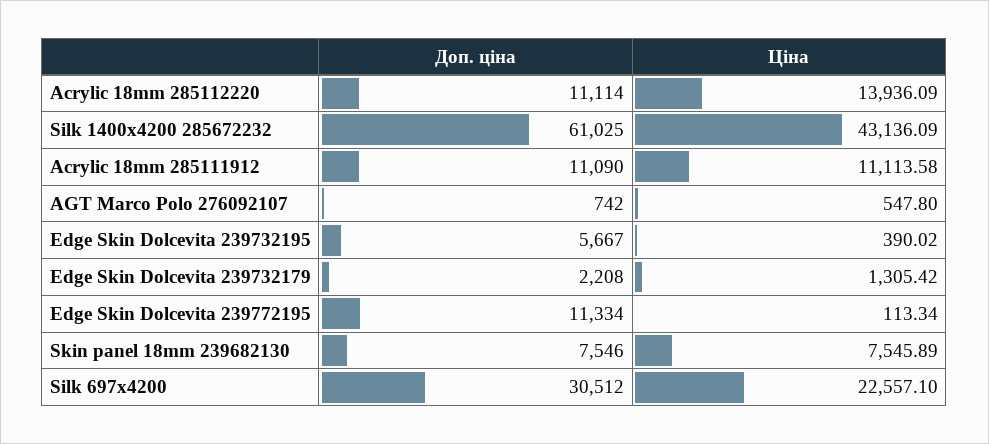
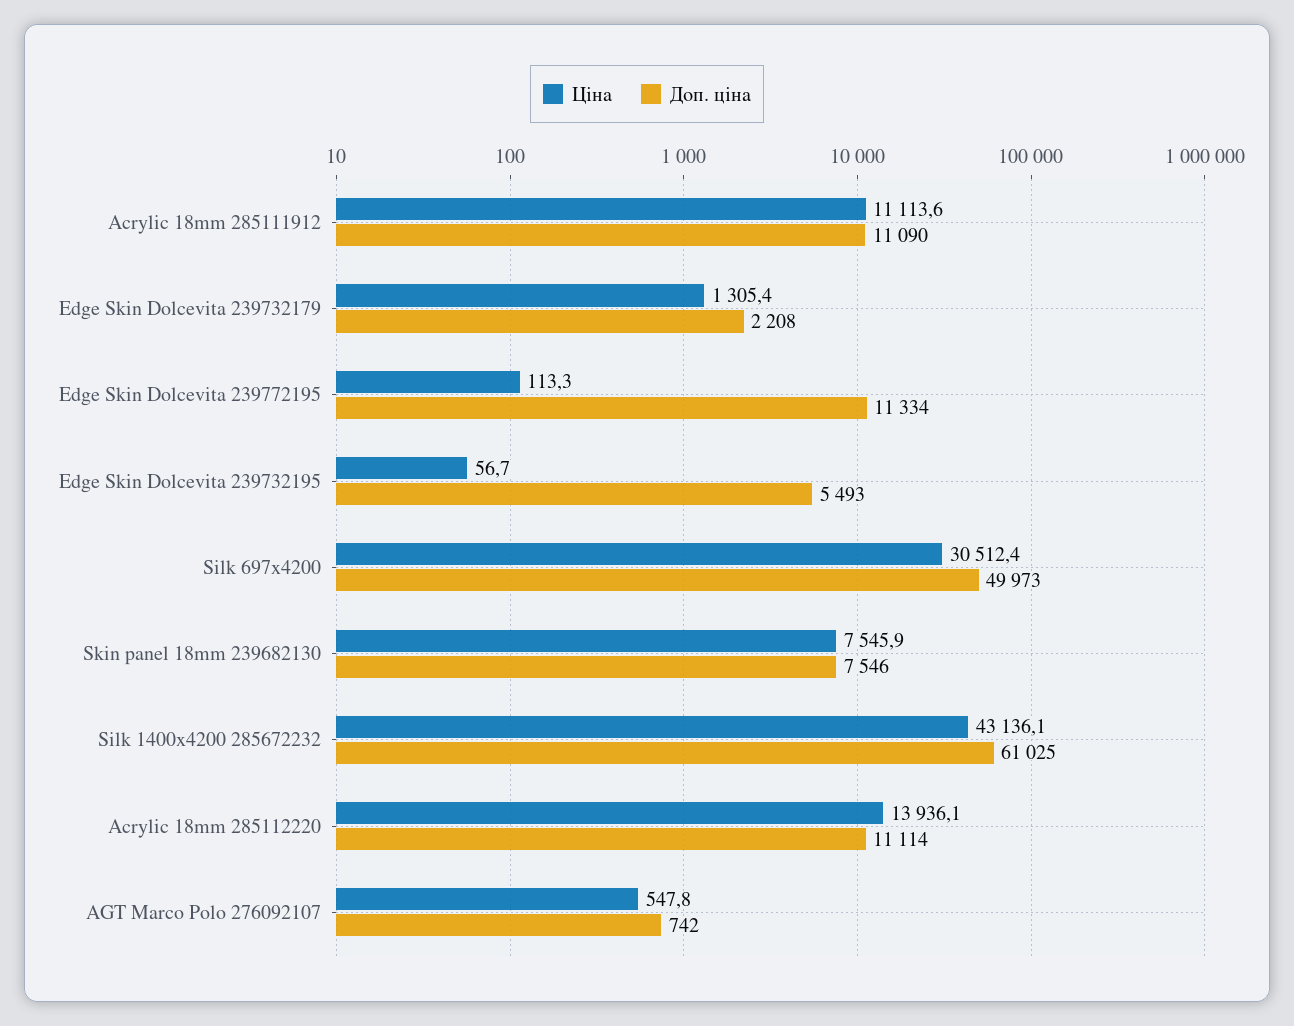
Доп. ціна, Edge Skin Dolcevita 239732195: 5667 -> 5493
Ціна, Edge Skin Dolcevita 239732195: 390.02 -> 56.7
Доп. ціна, Silk 697x4200: 30512 -> 49973
Ціна, Silk 697x4200: 22557.1 -> 30512.4

